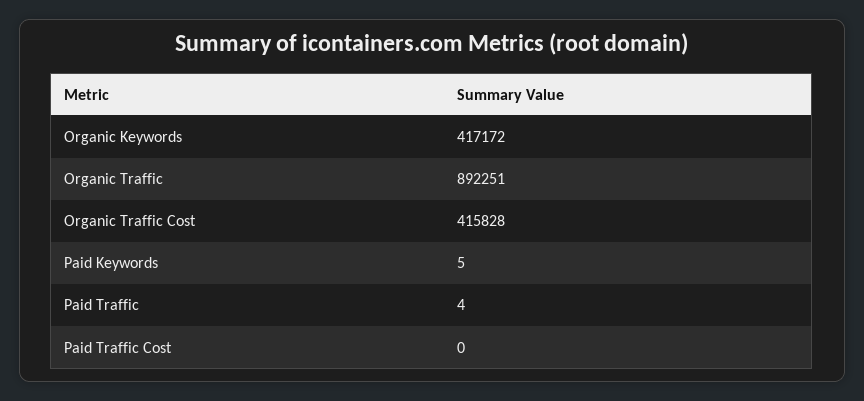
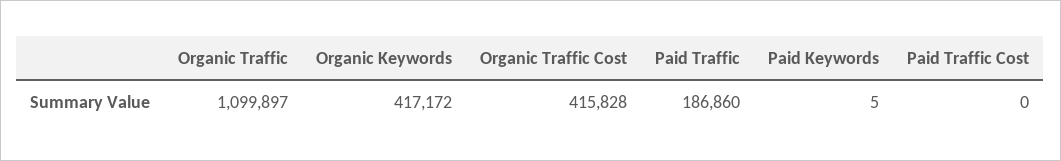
Organic Traffic: 892251 -> 1099897
Paid Traffic: 4 -> 186860

